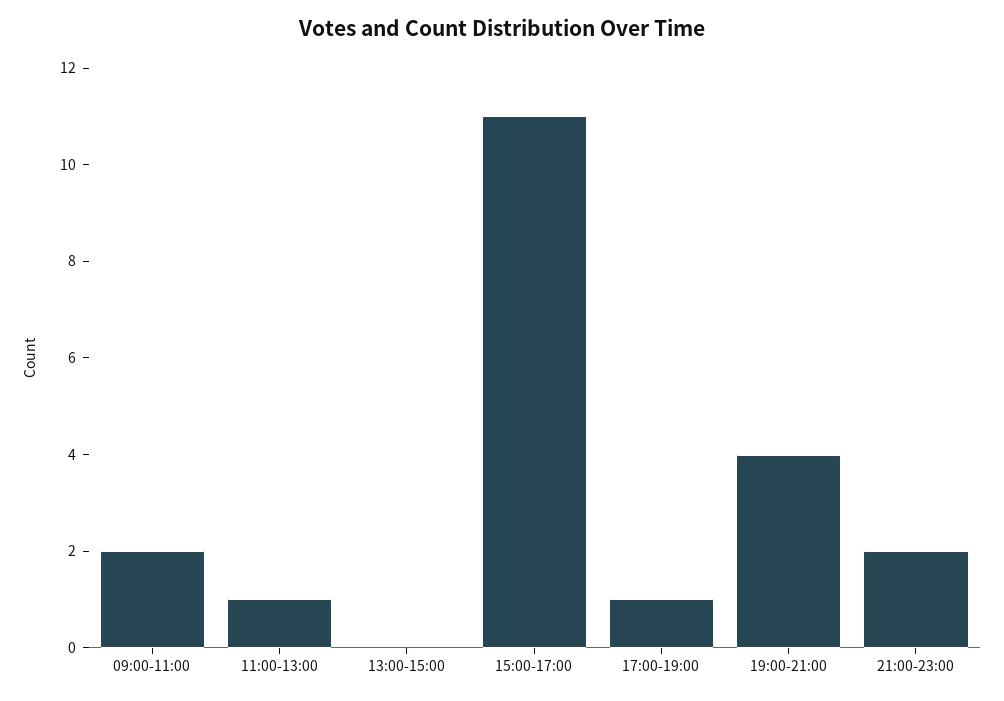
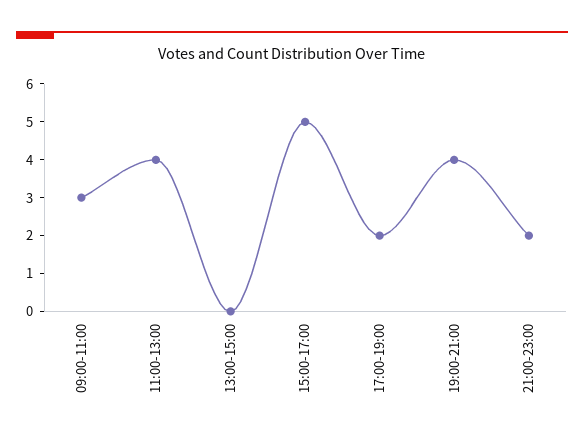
09:00-11:00: 2 -> 3
11:00-13:00: 1 -> 4
15:00-17:00: 11 -> 5
17:00-19:00: 1 -> 2

